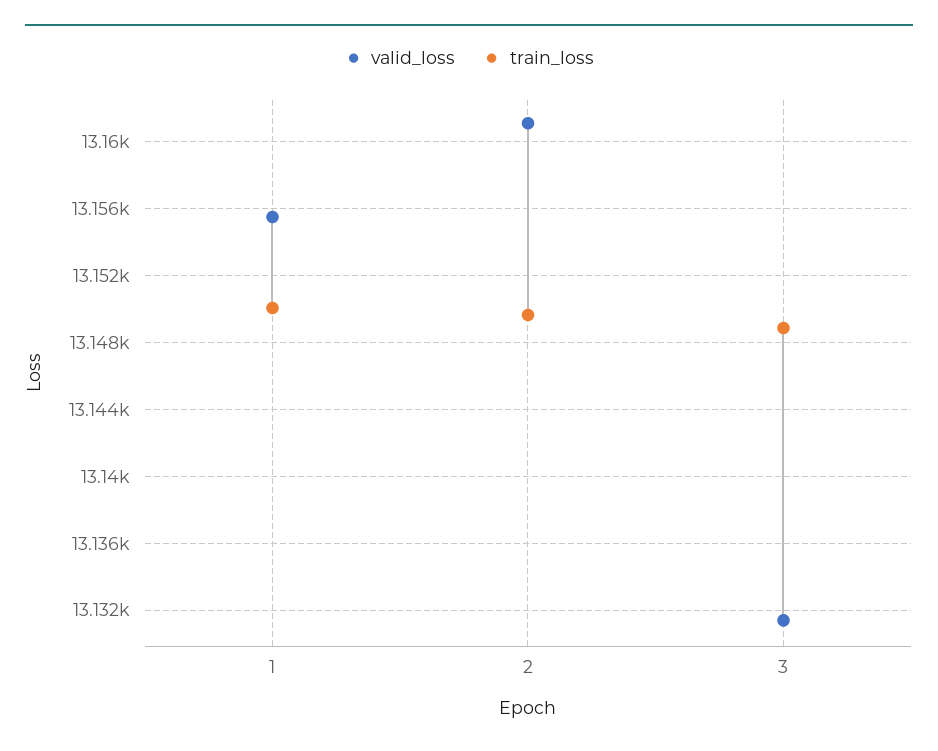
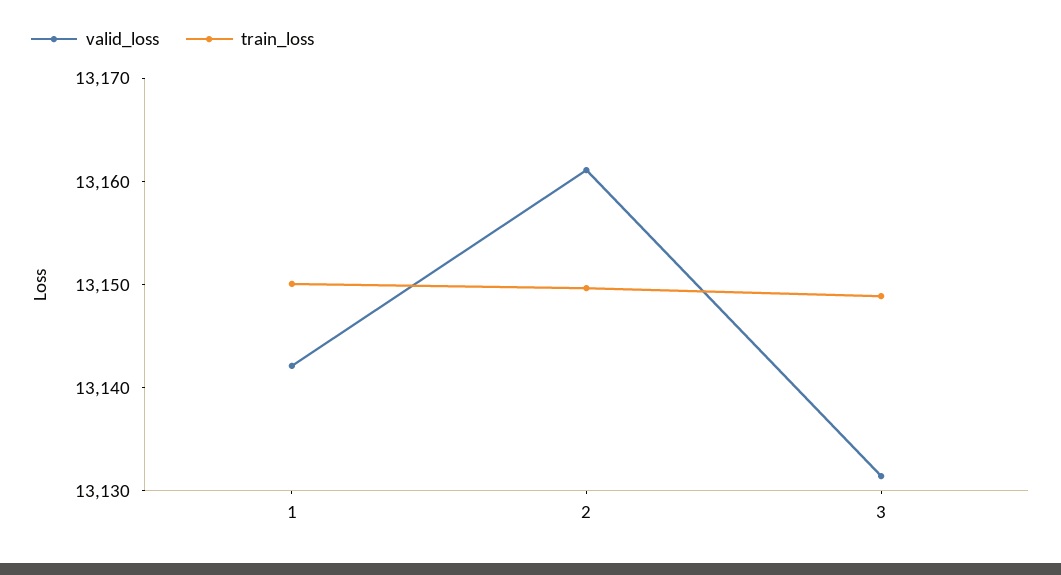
valid_loss, 1: 13155.5 -> 13142

